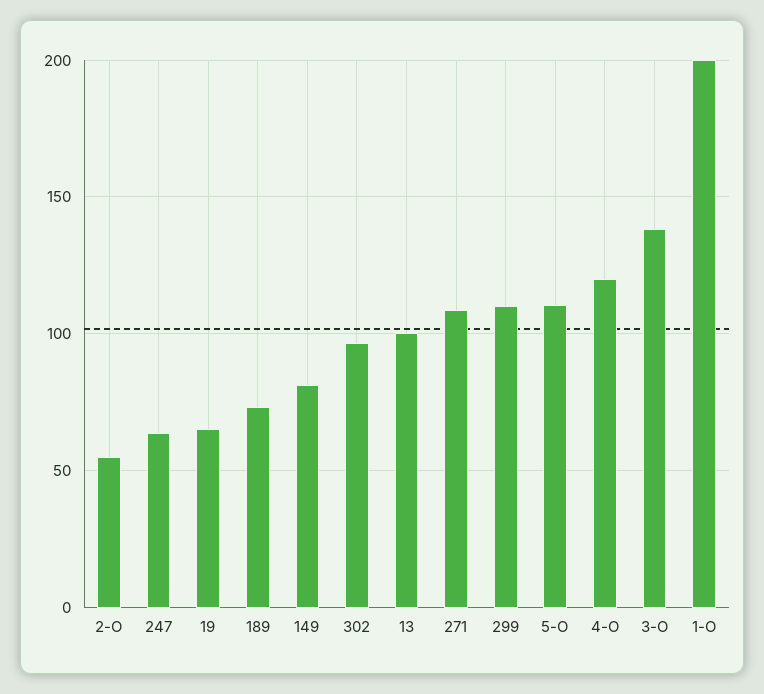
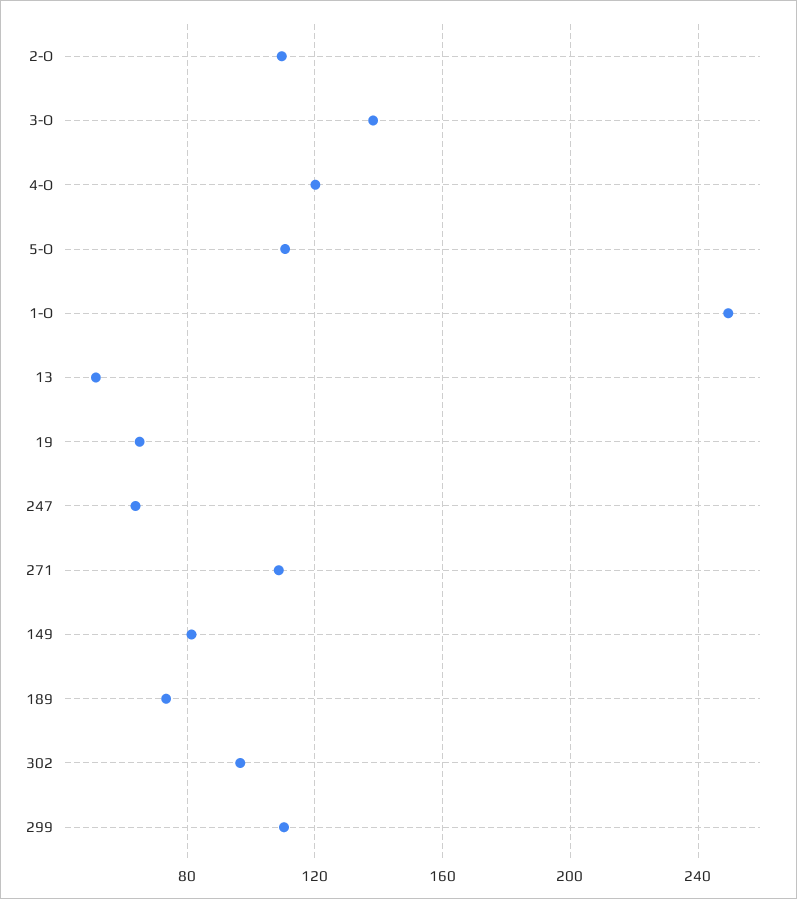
2-О: 55 -> 110
13: 100 -> 50
1-О: 200 -> 250

